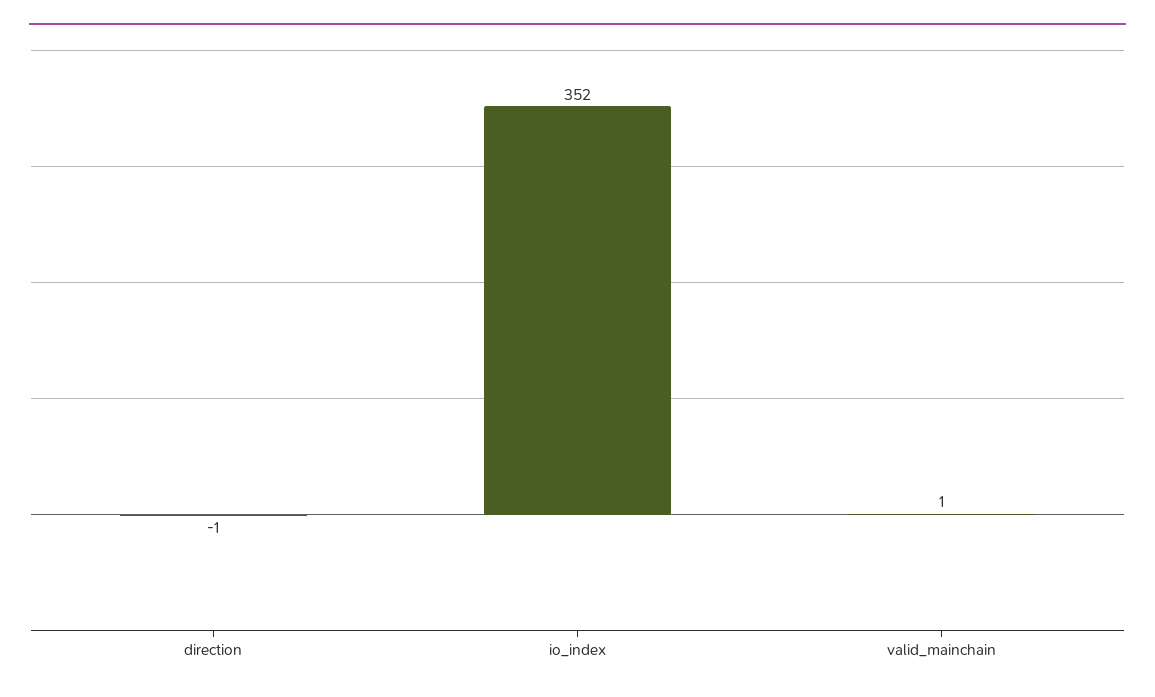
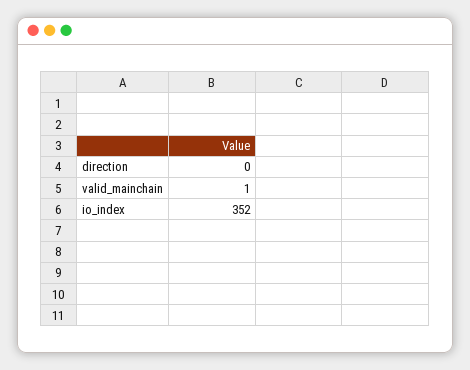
direction: -1 -> 0

